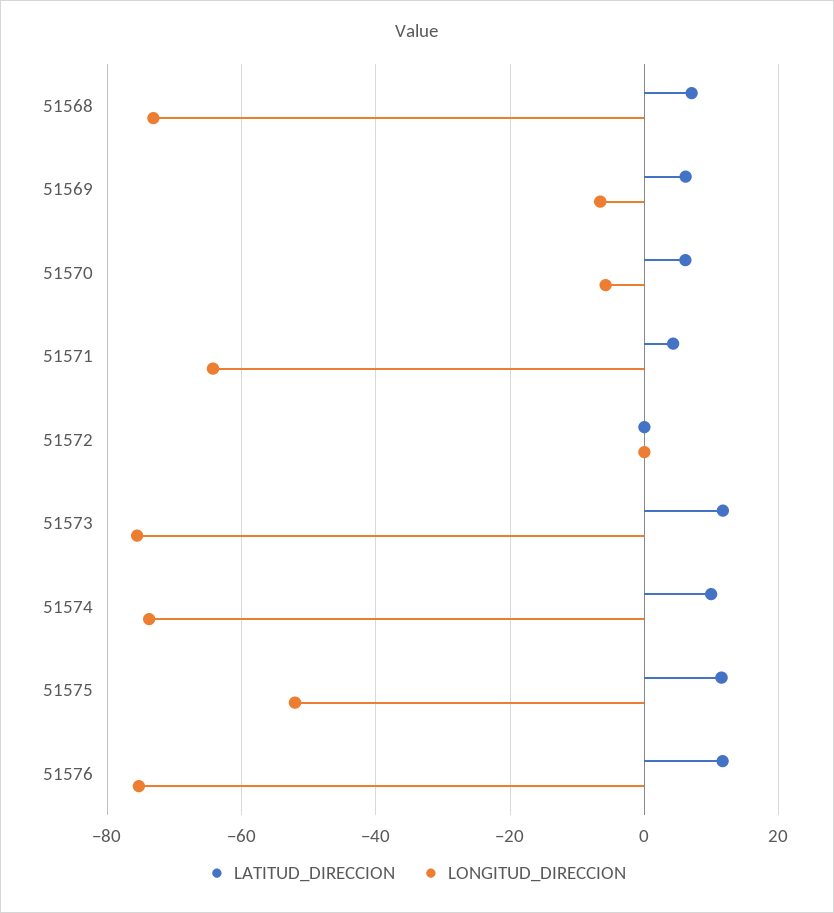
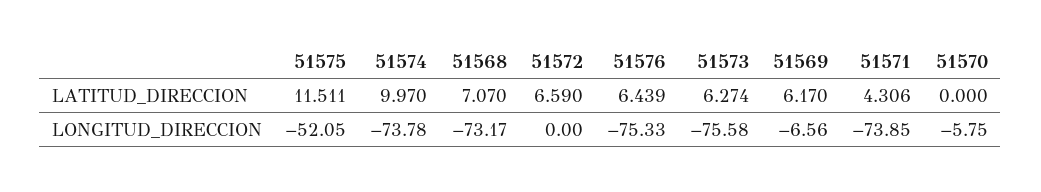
LATITUD_DIRECCION, 51570: 6 -> 0
LONGITUD_DIRECCION, 51571: -64 -> -73.85
LATITUD_DIRECCION, 51572: 0 -> 6.59
LATITUD_DIRECCION, 51573: 12 -> 6.274
LATITUD_DIRECCION, 51576: 12 -> 6.439

